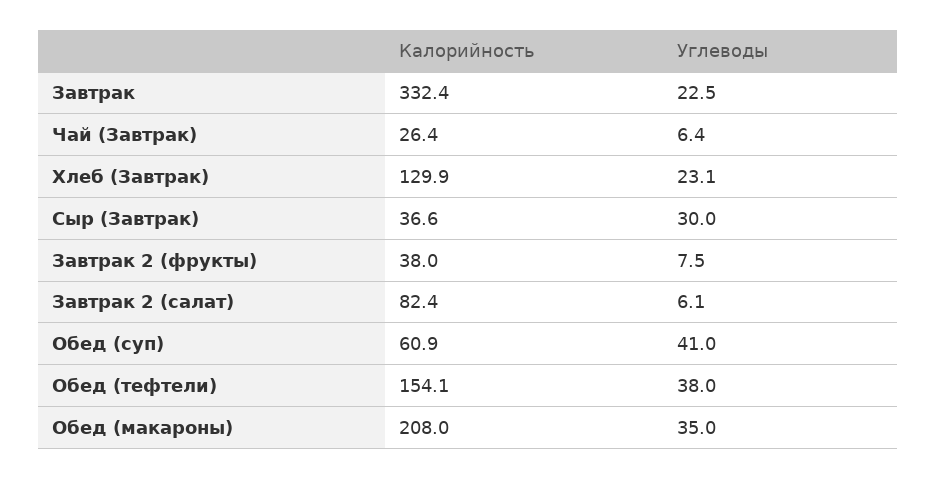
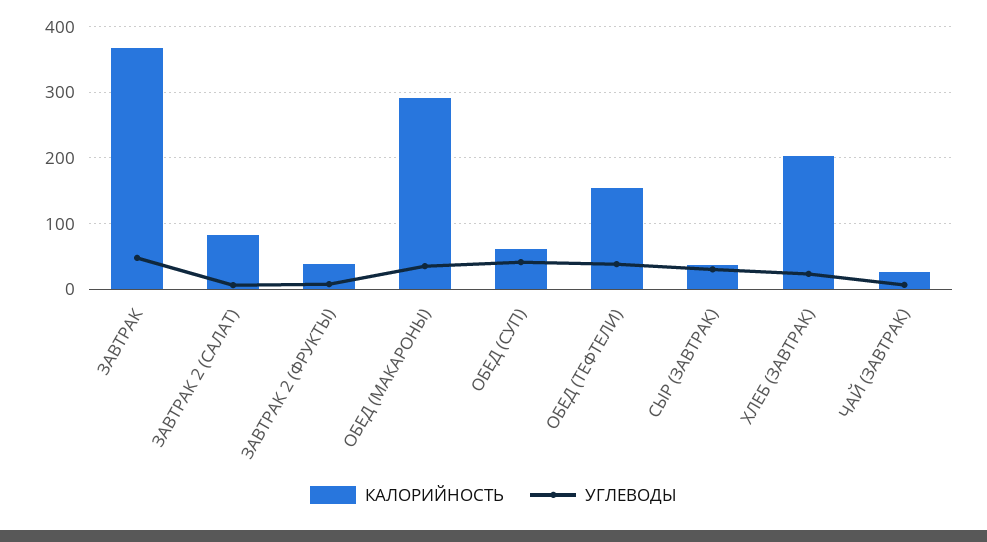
Калорийность, Завтрак: 332.4 -> 370
Углеводы, Завтрак: 22.5 -> 50
Калорийность, Хлеб (Завтрак): 129.9 -> 200
Калорийность, Обед (макароны): 208 -> 290

